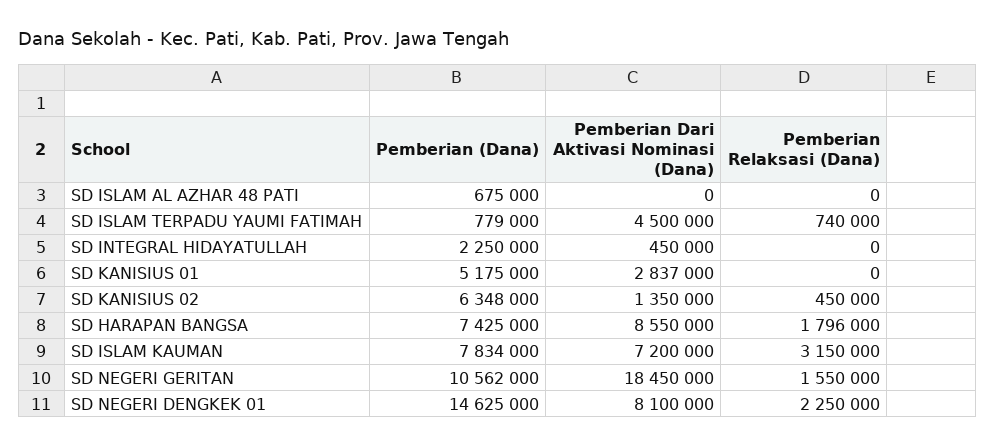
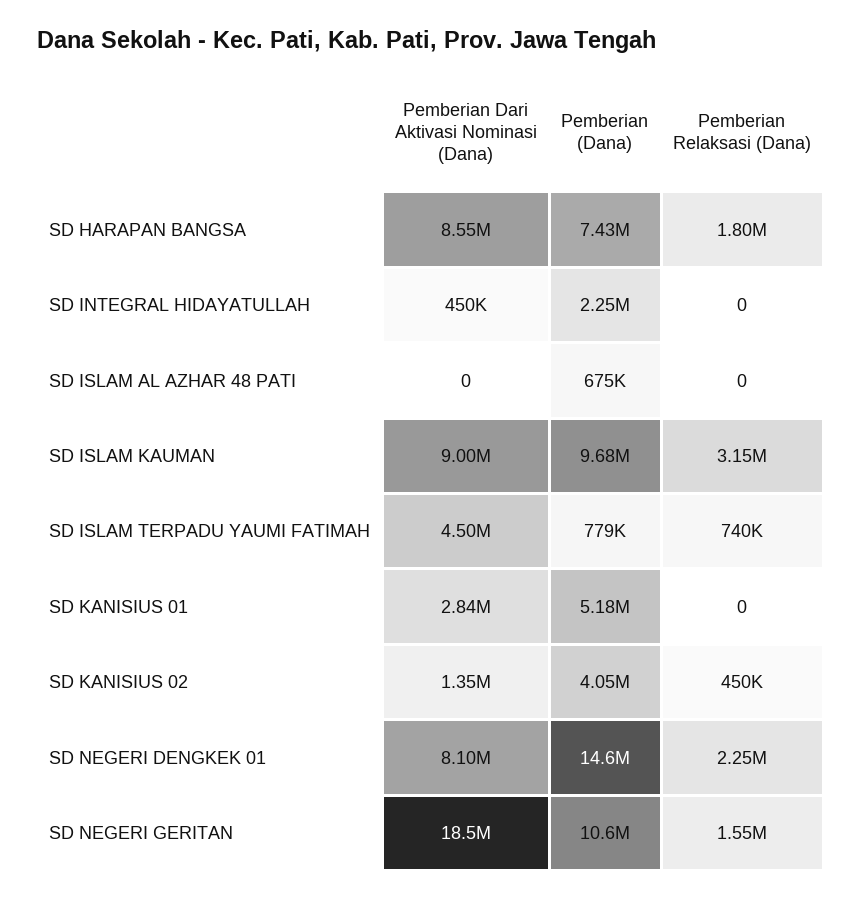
Pemberian (Dana), SD KANISIUS 02: 6348000 -> 4050000
Pemberian (Dana), SD ISLAM KAUMAN: 7834000 -> 9680000
Pemberian Dari Aktivasi Nominasi (Dana), SD ISLAM KAUMAN: 7200000 -> 9000000

